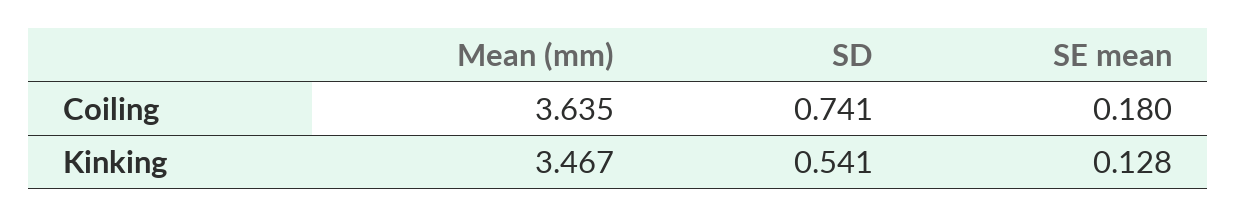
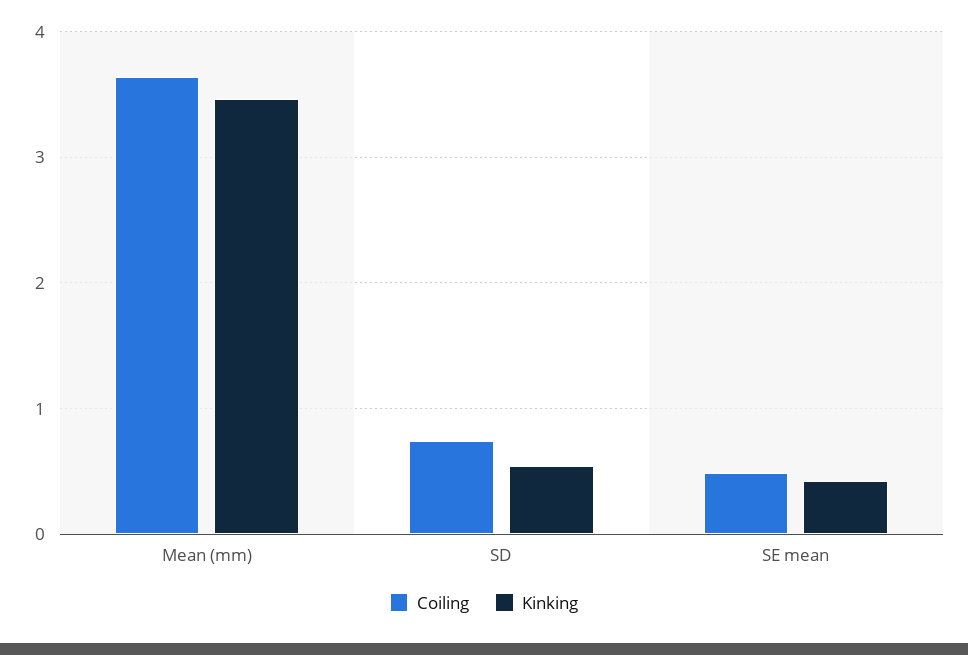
Coiling, SE mean: 0.18 -> 0.5
Kinking, SE mean: 0.128 -> 0.4

